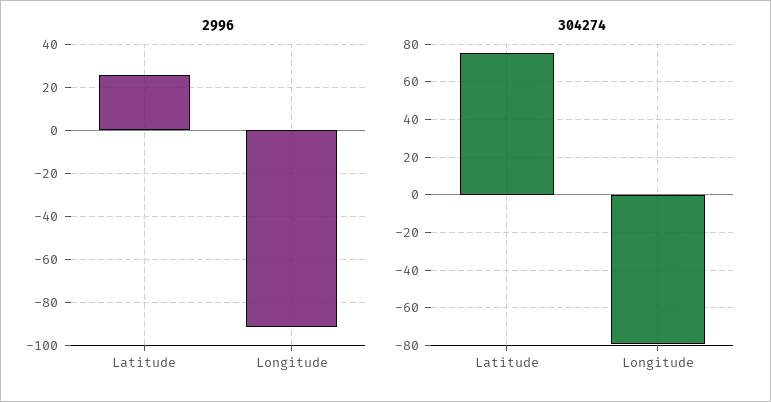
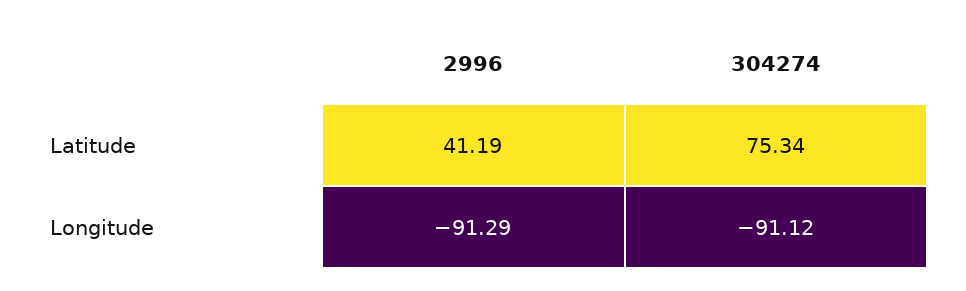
2996, Latitude: 25 -> 41.19
304274, Longitude: -80 -> -91.12

